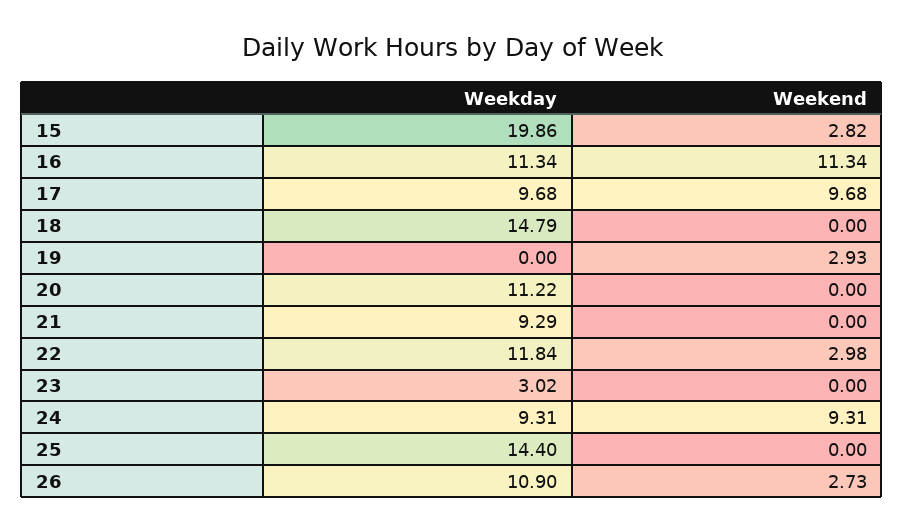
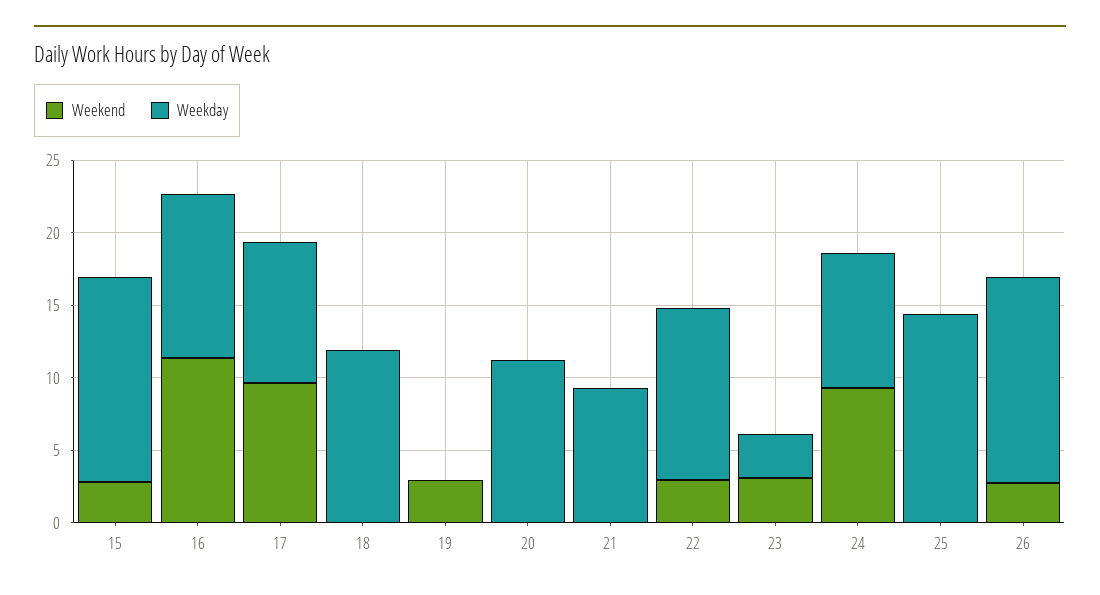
Weekday, 15: 19.86 -> 14
Weekday, 18: 14.79 -> 12
Weekend, 23: 0 -> 3
Weekday, 26: 10.9 -> 14

